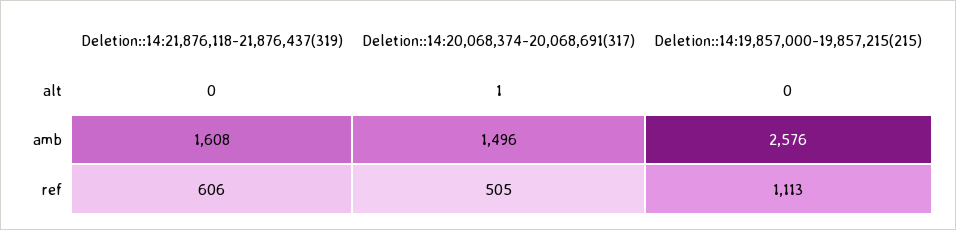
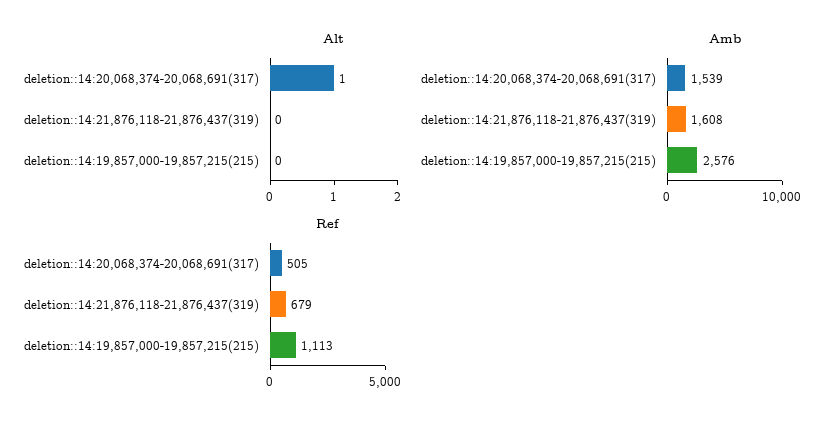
amb, Deletion::14:20,068,374-20,068,691(317): 1496 -> 1539
ref, Deletion::14:21,876,118-21,876,437(319): 606 -> 679

